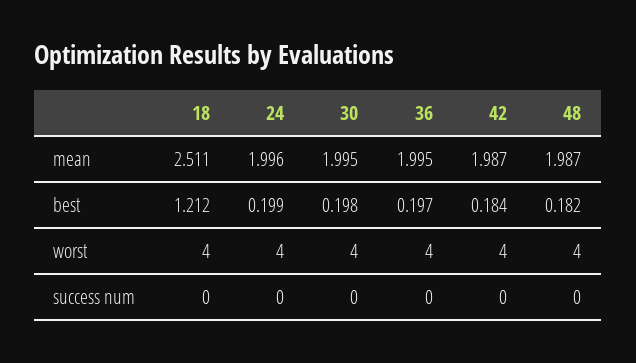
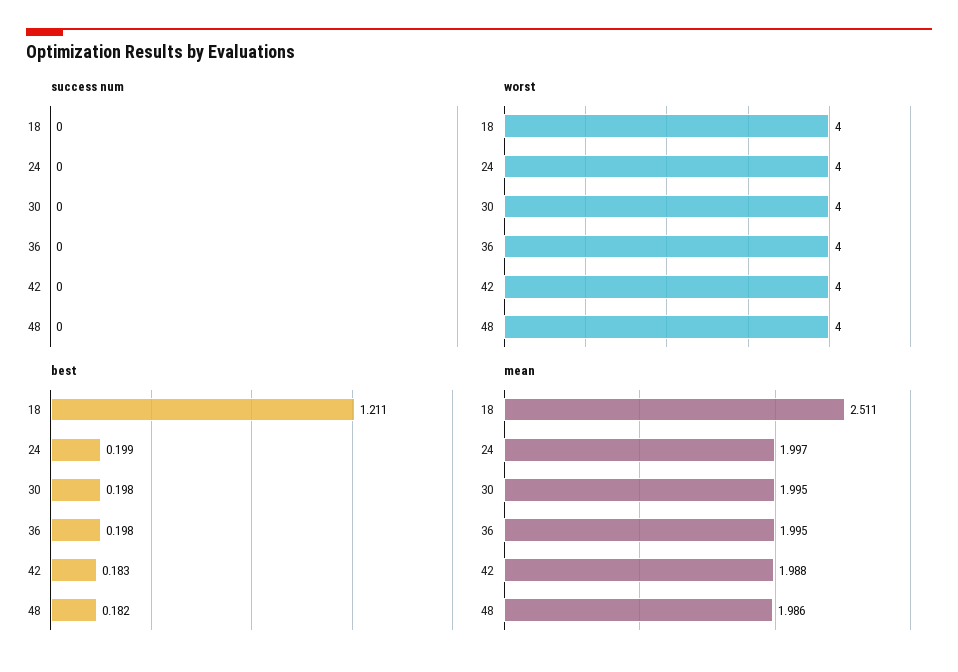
mean, 24: 1.996 -> 1.997
mean, 42: 1.987 -> 1.988
mean, 48: 1.987 -> 1.986
best, 18: 1.212 -> 1.211
best, 36: 0.197 -> 0.198
best, 42: 0.184 -> 0.183

